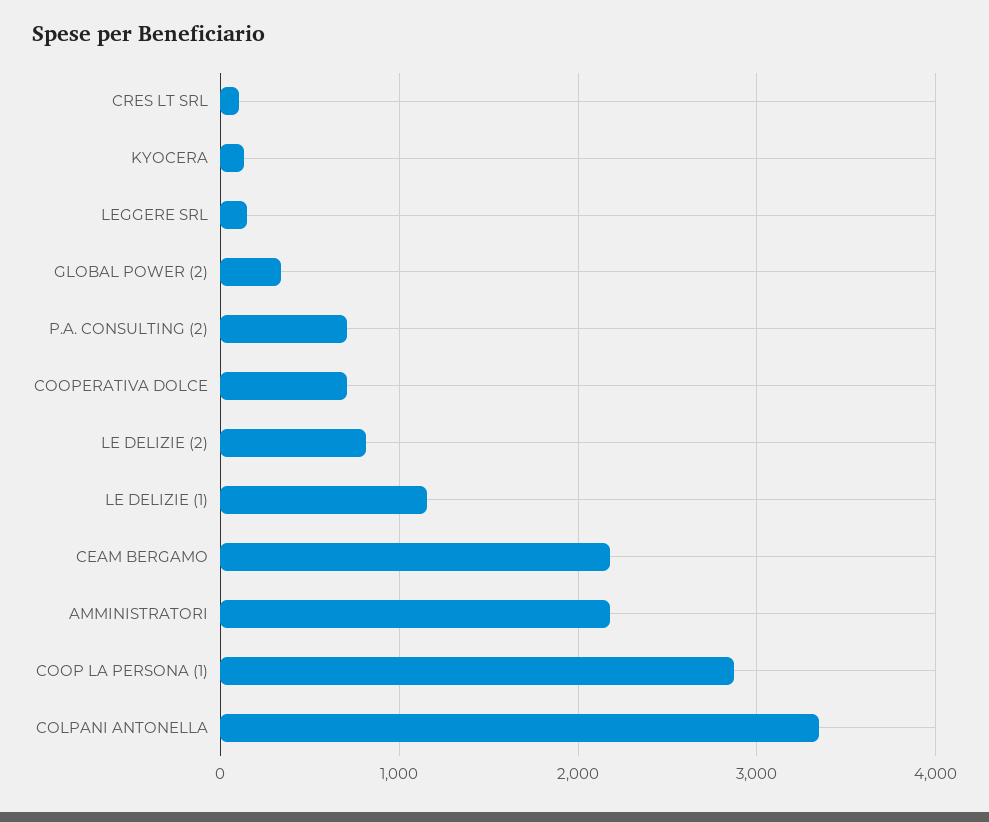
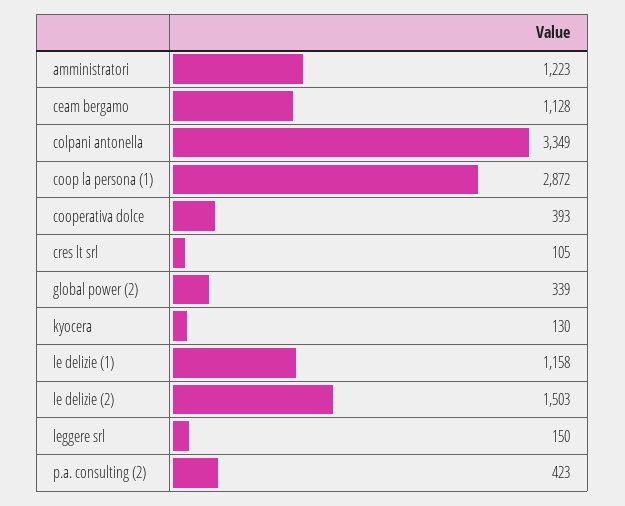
P.A. CONSULTING (2): 700 -> 423
COOPERATIVA DOLCE: 700 -> 393
LE DELIZIE (2): 800 -> 1503
CEAM BERGAMO: 2200 -> 1128
AMMINISTRATORI: 2200 -> 1223

